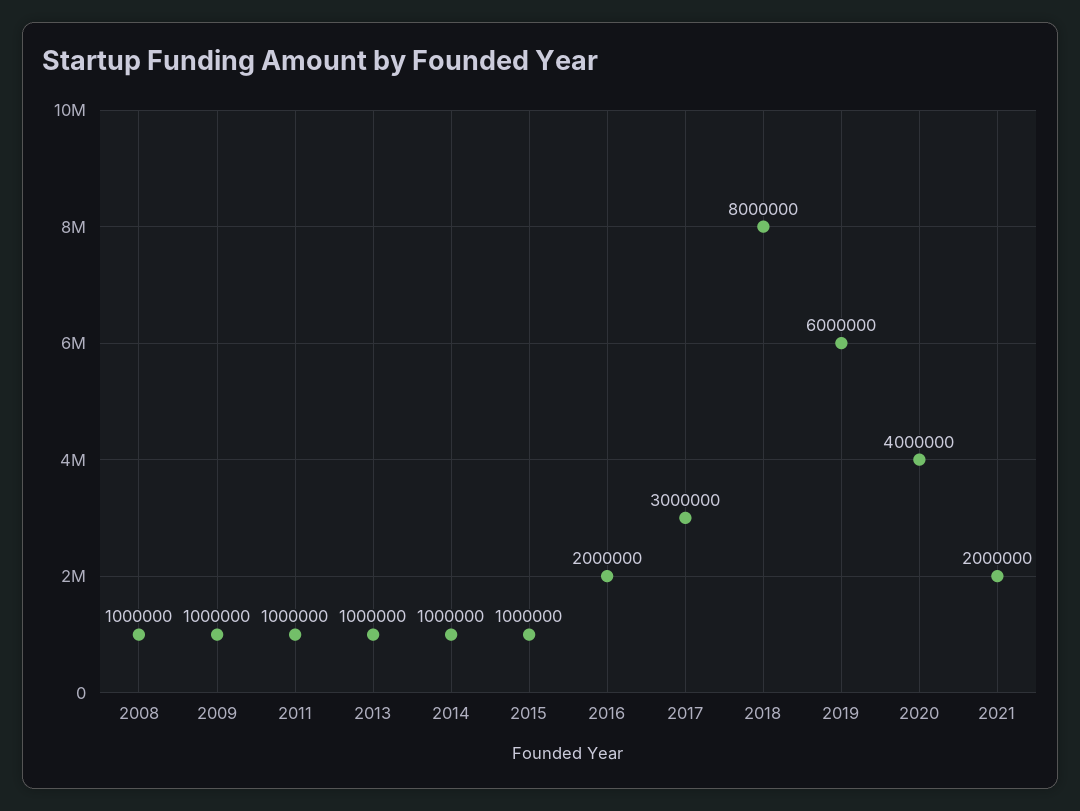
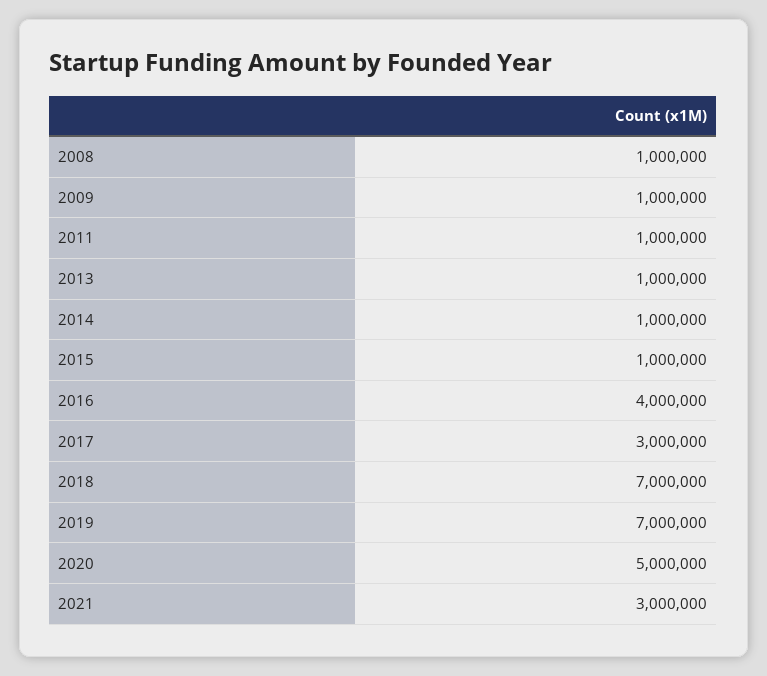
2016: 2000000 -> 4000000
2018: 8000000 -> 7000000
2019: 6000000 -> 7000000
2020: 4000000 -> 5000000
2021: 2000000 -> 3000000

